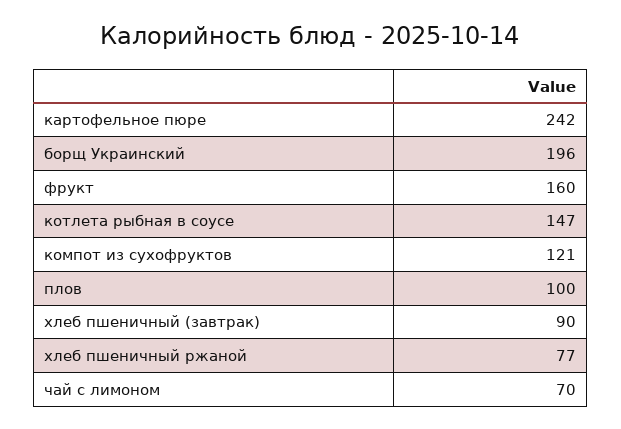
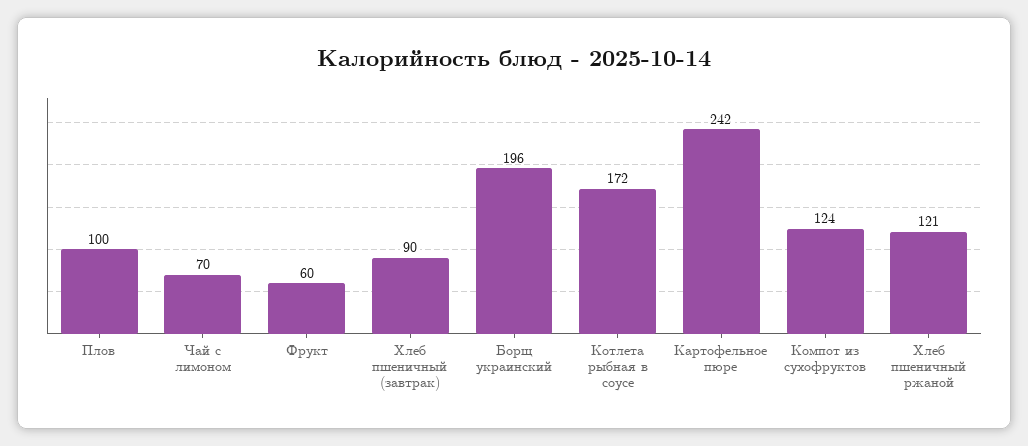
фрукт: 160 -> 60
котлета рыбная в соусе: 147 -> 172
компот из сухофруктов: 121 -> 124
хлеб пшеничный ржаной: 77 -> 121

